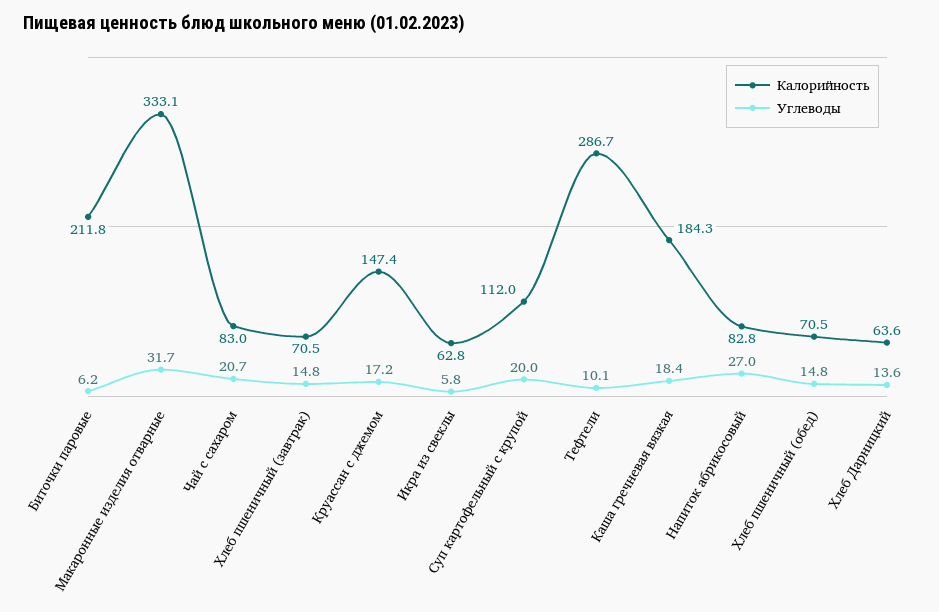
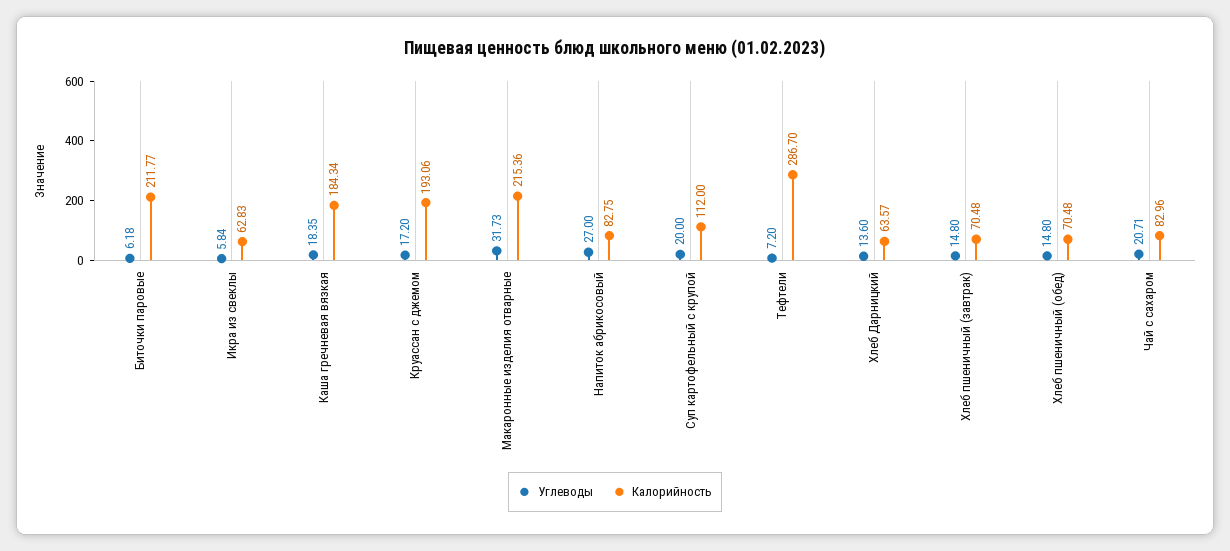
Калорийность, Макаронные изделия отварные: 333.1 -> 215.36
Калорийность, Круассан с джемом: 147.4 -> 193.06
Углеводы, Тефтели: 10.1 -> 7.2

